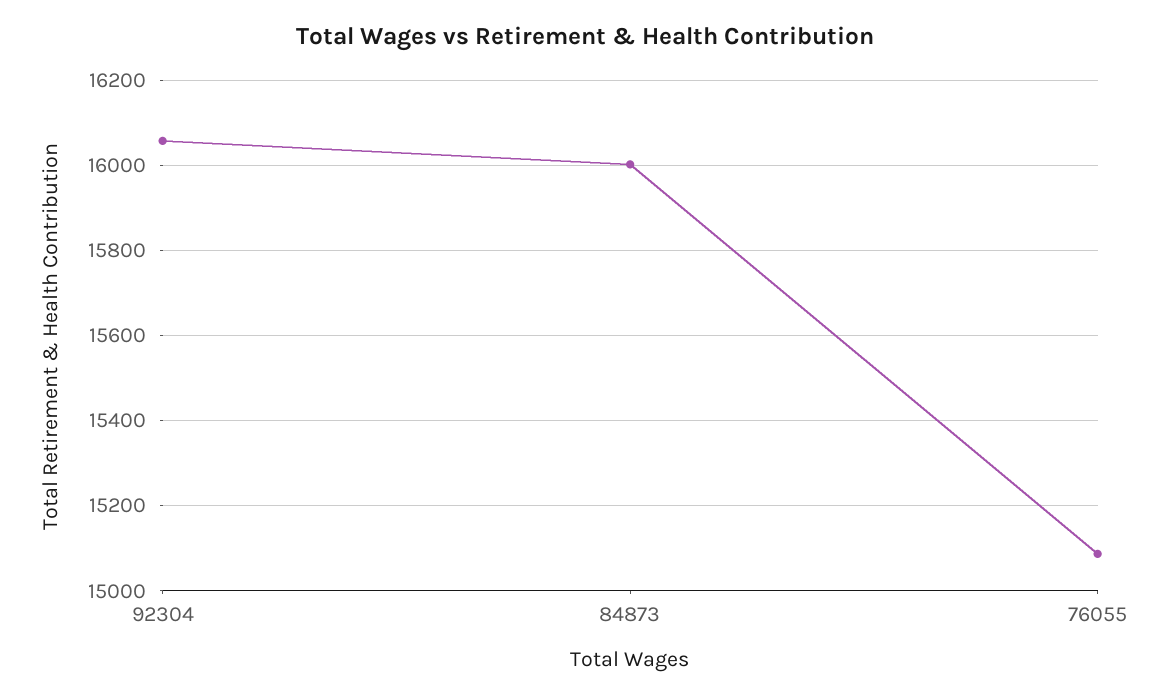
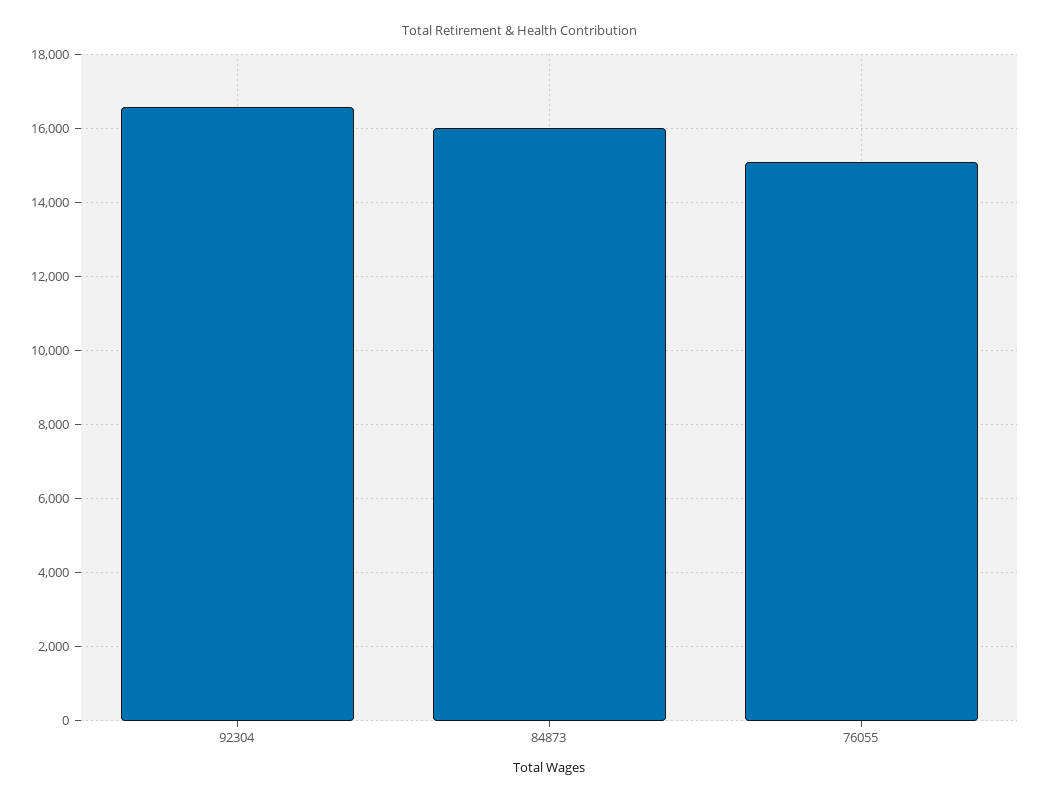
92304: 16060 -> 16600

